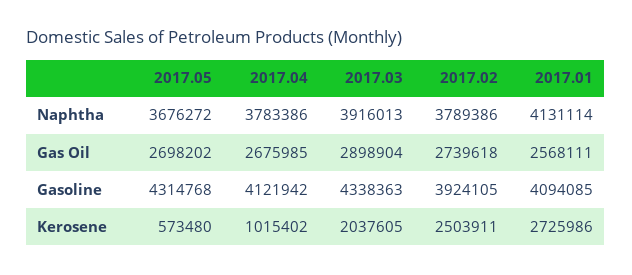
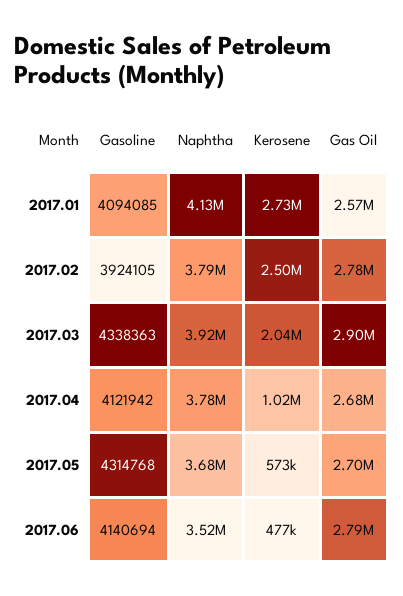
2017.02, Gas Oil: 2739618 -> 2780000
2017.06, Gasoline: none -> 4140694
2017.06, Naphtha: none -> 3520000
2017.06, Kerosene: none -> 477000
2017.06, Gas Oil: none -> 2790000

